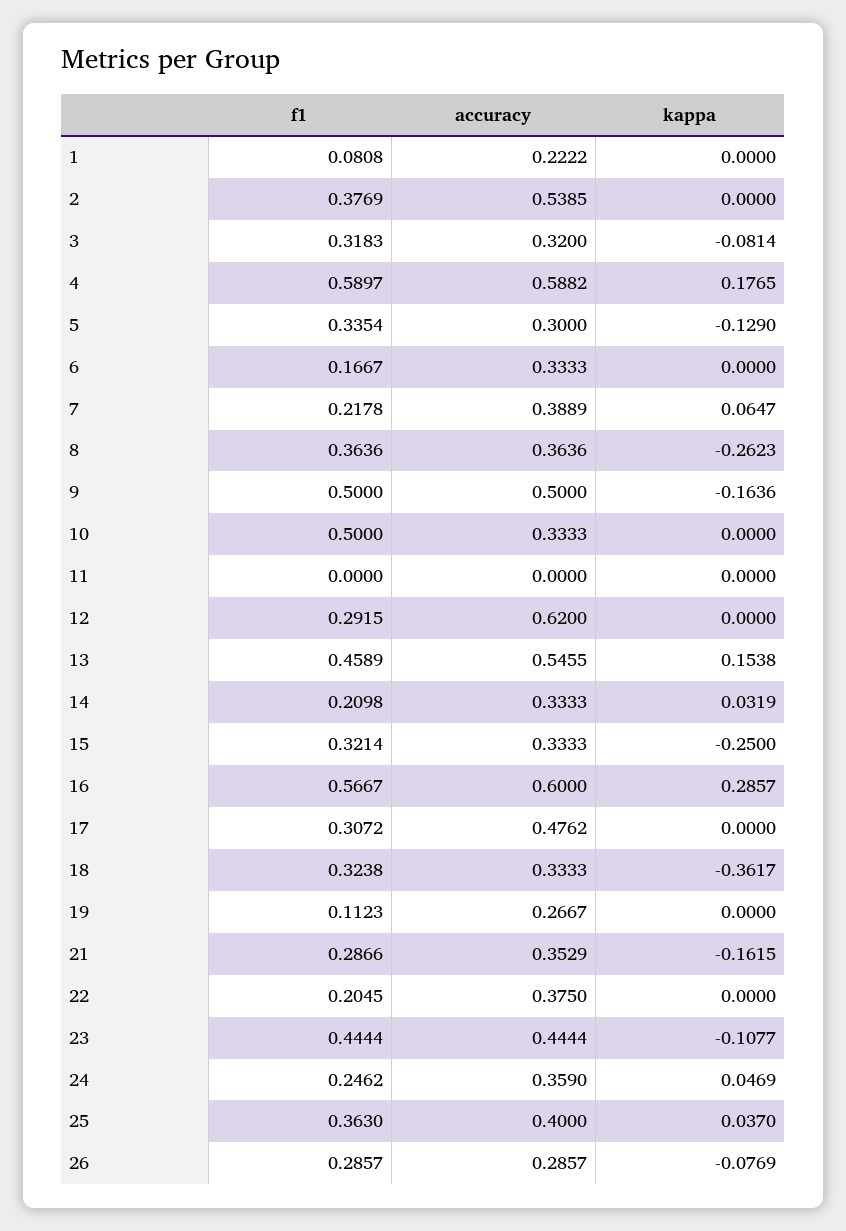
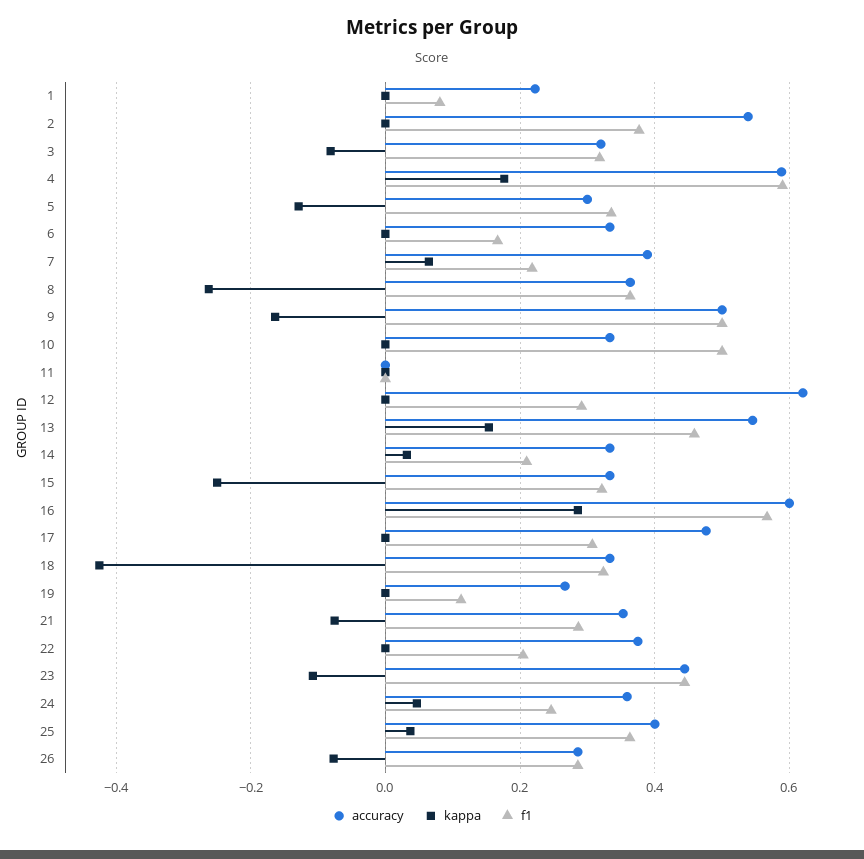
kappa, 18: -0.3617 -> -0.42
kappa, 21: -0.1615 -> -0.08

